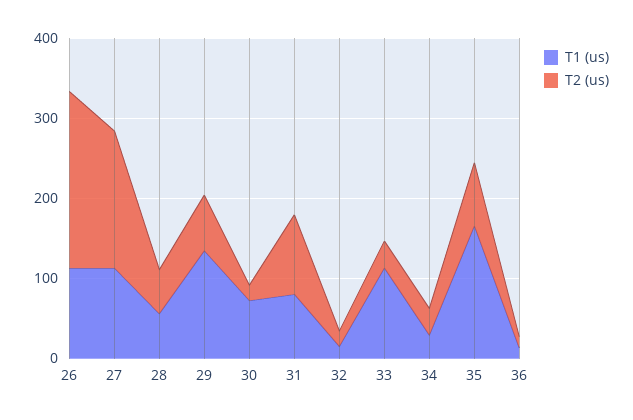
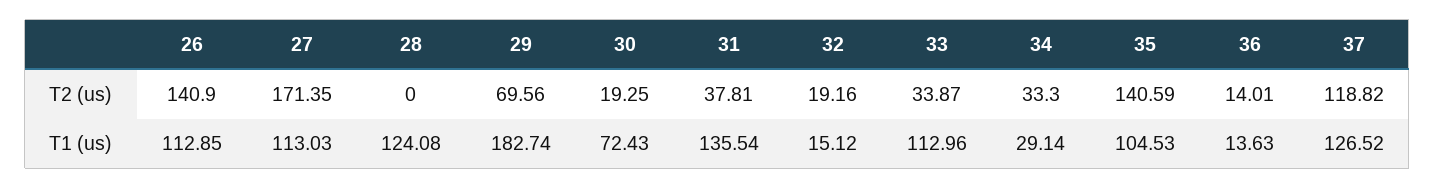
T2 (us), 26: 220 -> 140.9
T1 (us), 28: 60 -> 124.08
T2 (us), 28: 60 -> 0
T1 (us), 29: 140 -> 182.74
T1 (us), 31: 80 -> 135.54
T2 (us), 31: 100 -> 37.81
T1 (us), 35: 160 -> 104.53
T2 (us), 35: 80 -> 140.59
T2 (us), 37: none -> 118.82
T1 (us), 37: none -> 126.52

